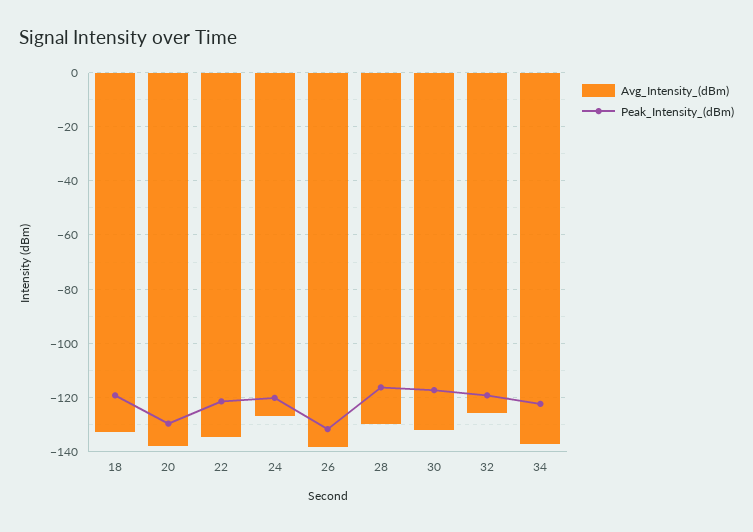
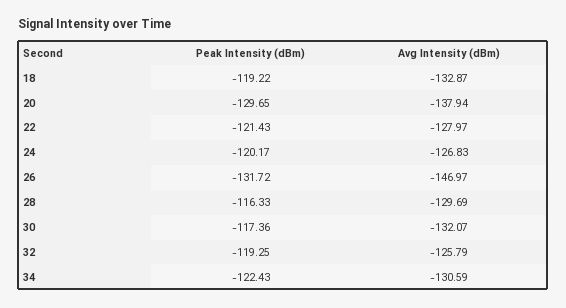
Avg_Intensity_(dBm), 22: -135 -> -127.97
Avg_Intensity_(dBm), 26: -137.5 -> -146.97
Avg_Intensity_(dBm), 34: -137.5 -> -130.59

